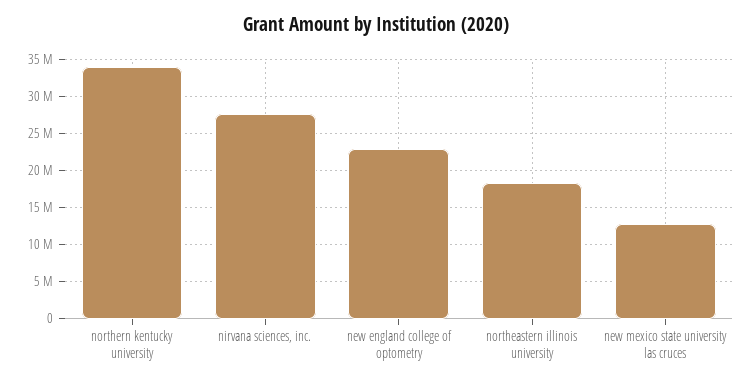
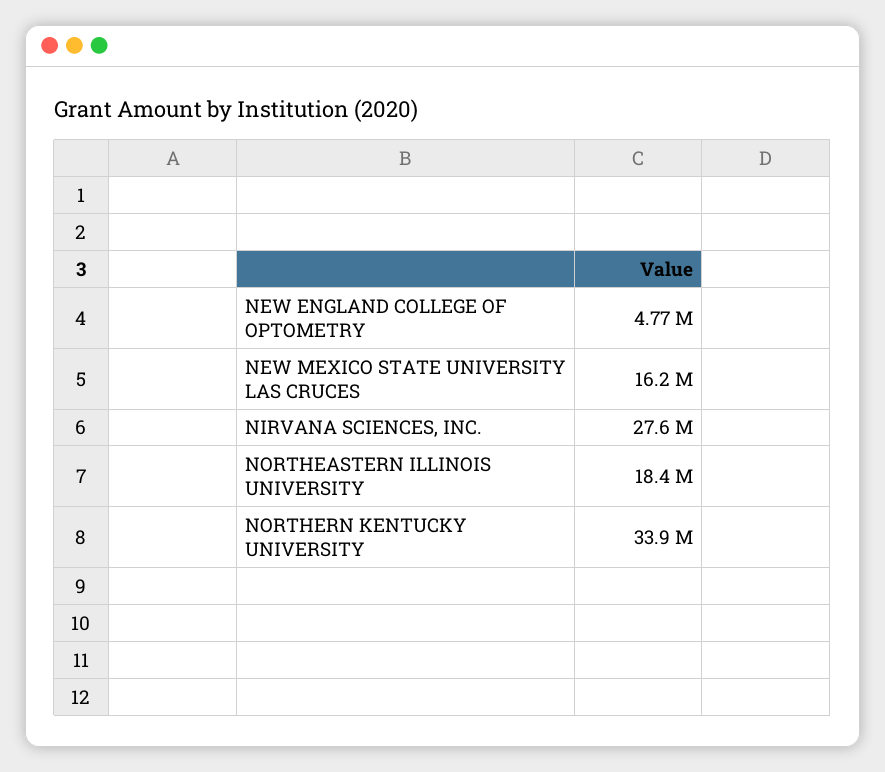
new england college of optometry: 23000000 -> 4770000
new mexico state university las cruces: 13000000 -> 16200000

